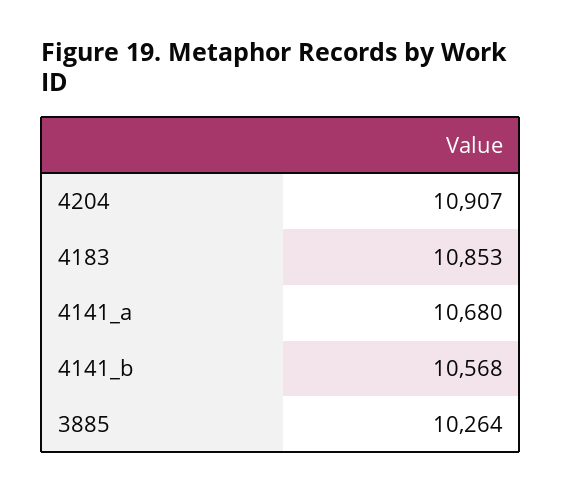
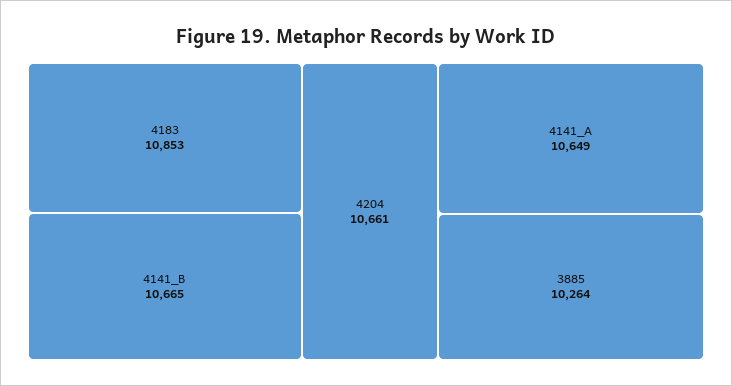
4204: 10907 -> 10661
4141_a: 10680 -> 10649
4141_b: 10568 -> 10665

